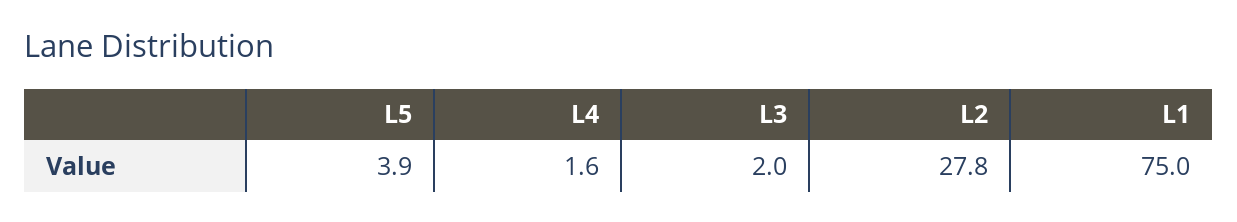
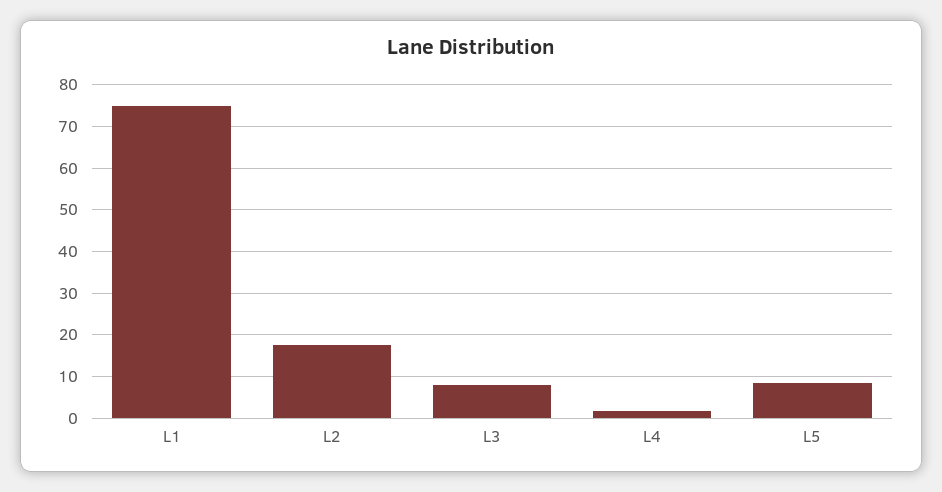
L5: 3.9 -> 8
L3: 2 -> 8
L2: 27.8 -> 18

